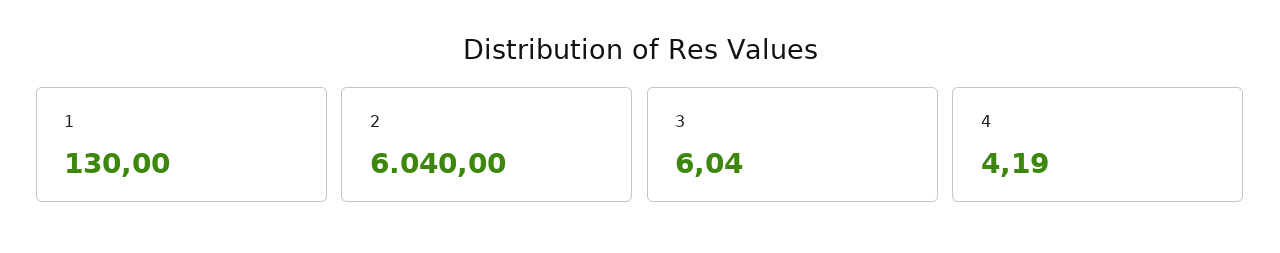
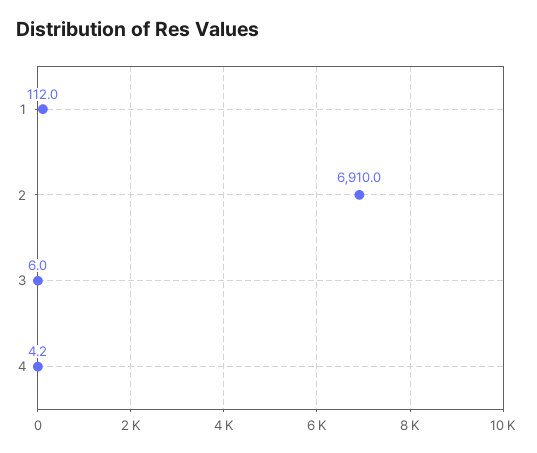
1: 130 -> 112
2: 6040 -> 6910

